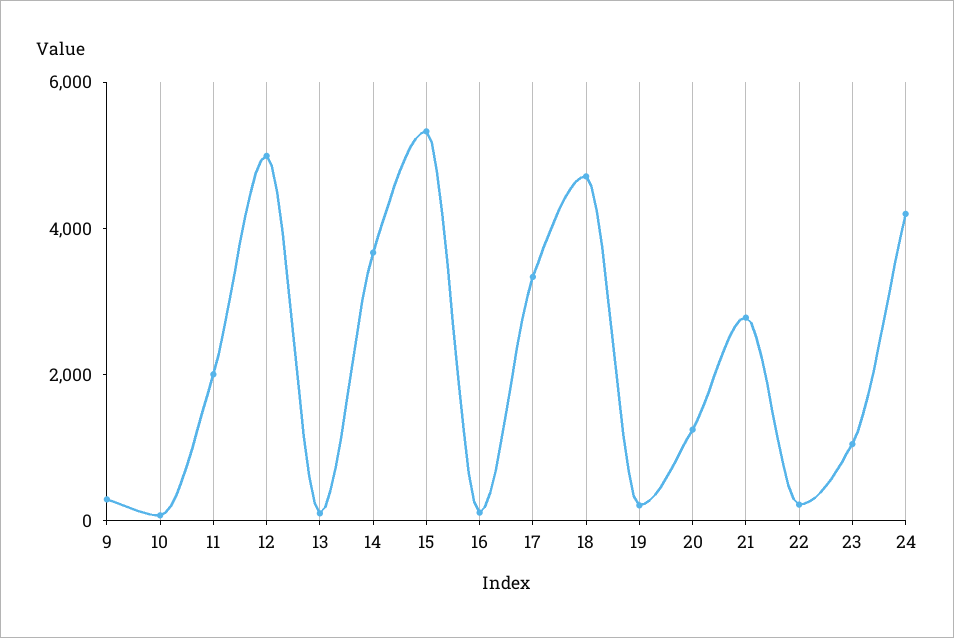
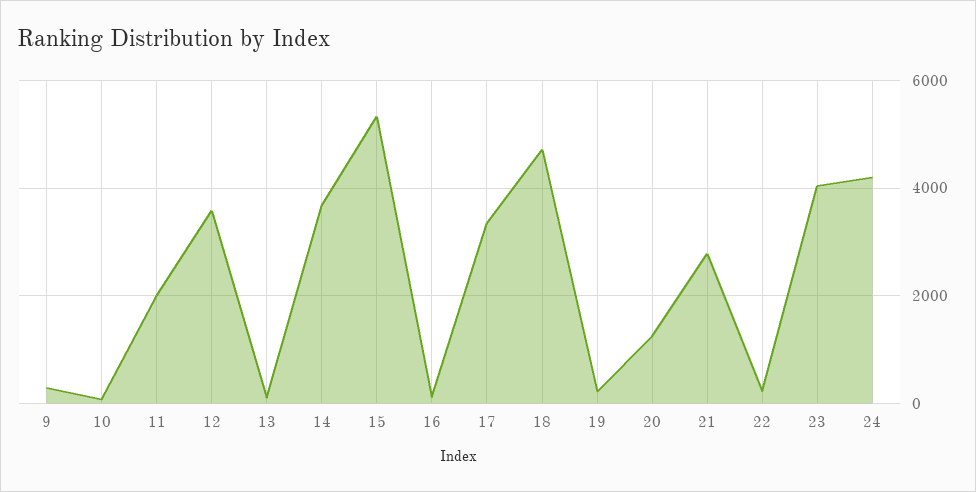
12: 5000 -> 3600
23: 1000 -> 4000

